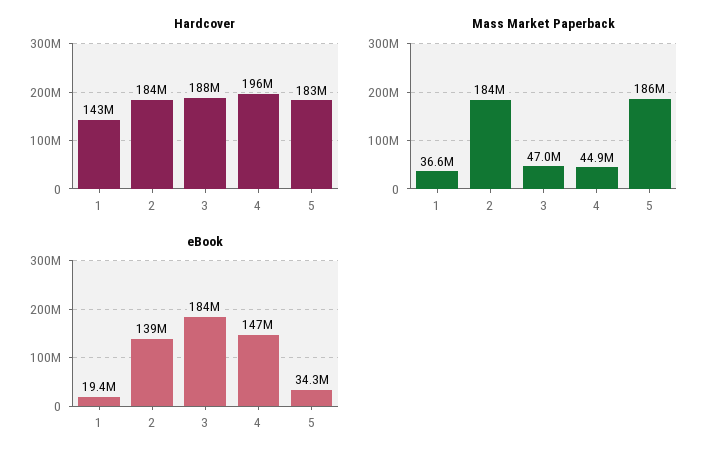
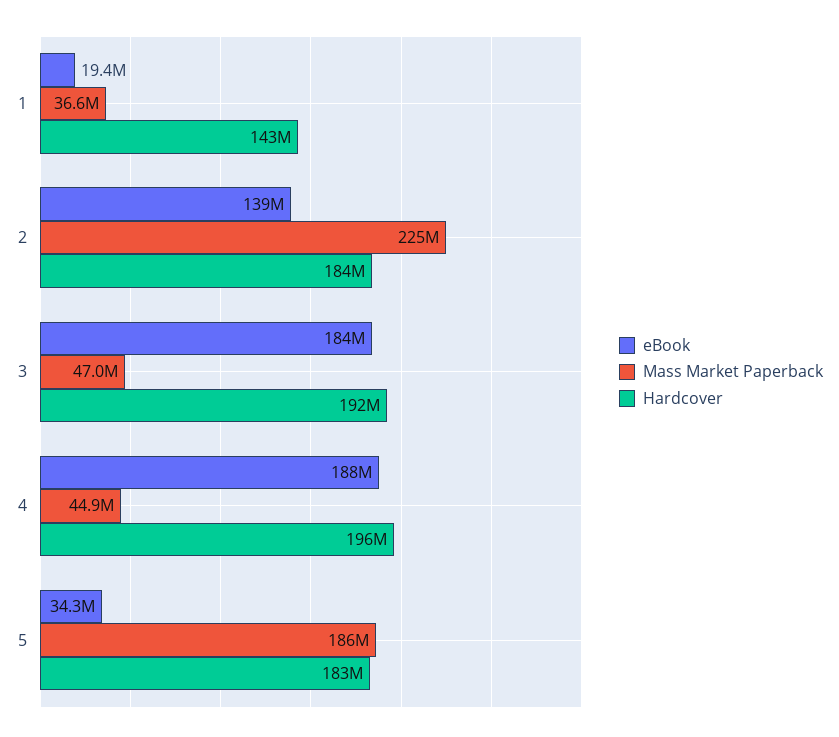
Hardcover, 3: 188000000 -> 192000000
Mass Market Paperback, 2: 184000000 -> 225000000
eBook, 4: 147000000 -> 188000000

